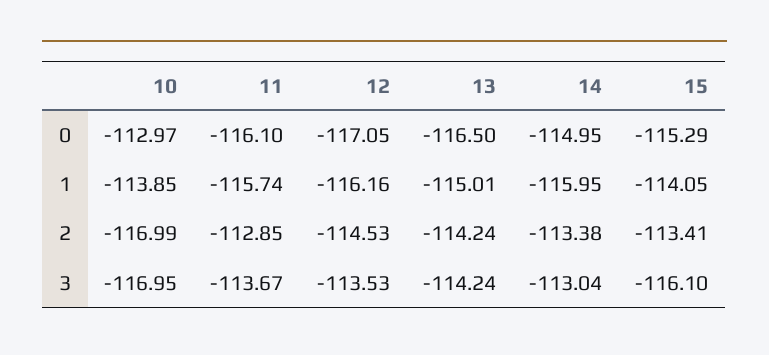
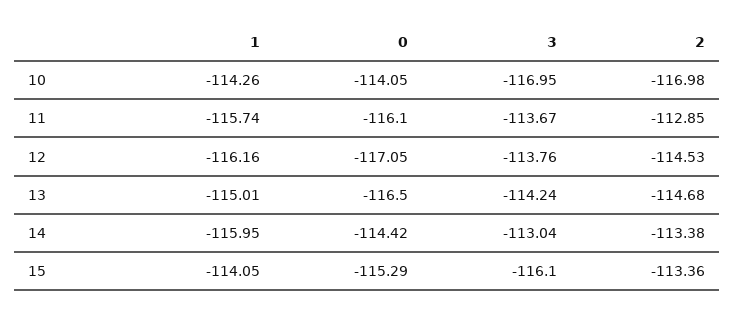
10, 0: -112.97 -> -114.05
14, 0: -114.95 -> -114.42
10, 1: -113.85 -> -114.26
10, 2: -116.99 -> -116.98
13, 2: -114.24 -> -114.68
15, 2: -113.41 -> -113.36
12, 3: -113.53 -> -113.76

